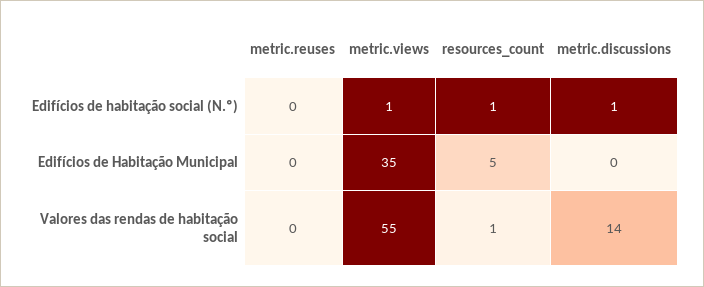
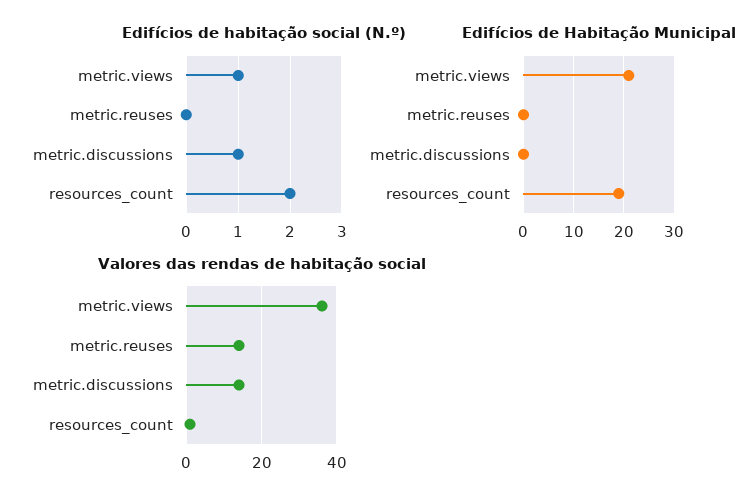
Edifícios de habitação social (N.º), resources_count: 1 -> 2
Edifícios de Habitação Municipal, metric.views: 35 -> 20
Edifícios de Habitação Municipal, resources_count: 5 -> 20
Valores das rendas de habitação social, metric.reuses: 0 -> 15
Valores das rendas de habitação social, metric.views: 55 -> 35

